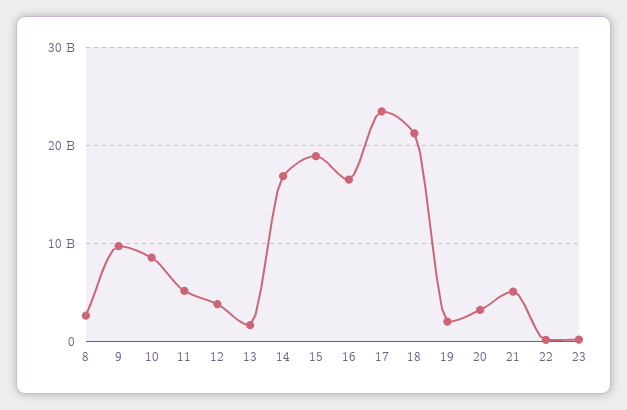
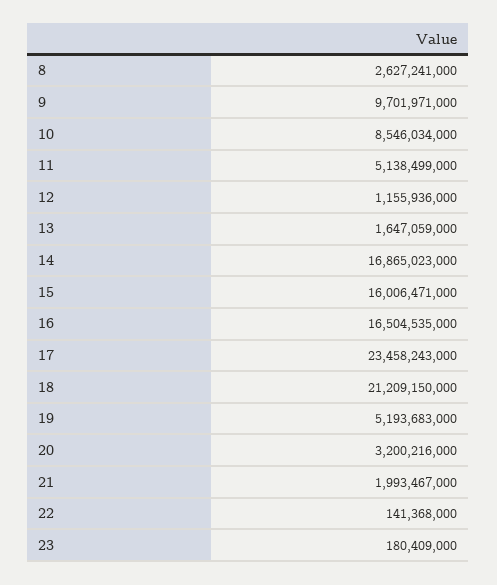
12: 4000000000 -> 1155936000
15: 19000000000 -> 16006471000
19: 2000000000 -> 5193683000
21: 5000000000 -> 1993467000

